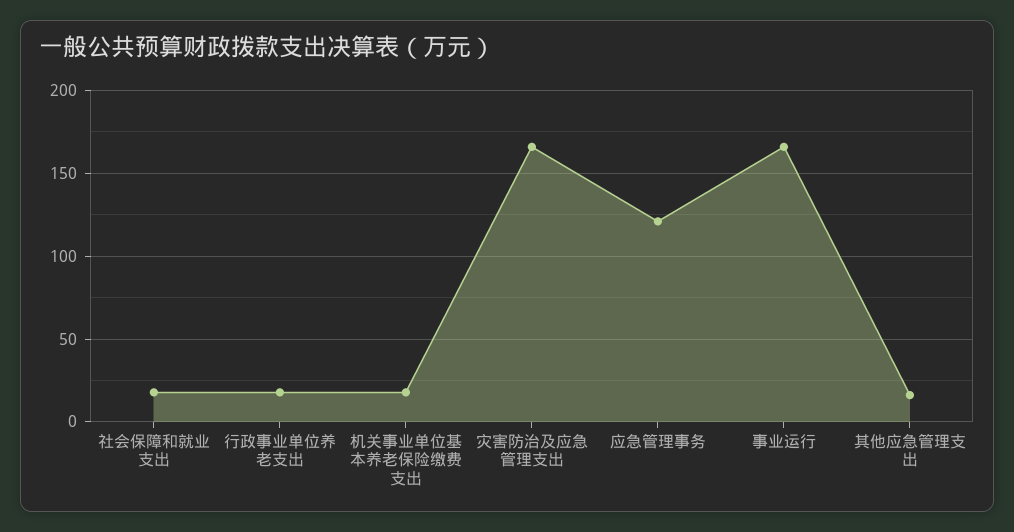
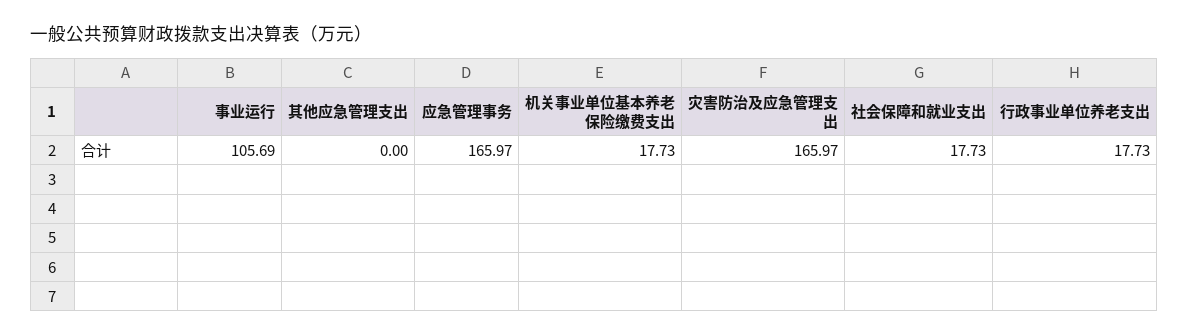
应急管理事务: 120 -> 165.97
事业运行: 165 -> 105.69
其他应急管理支出: 15 -> 0

